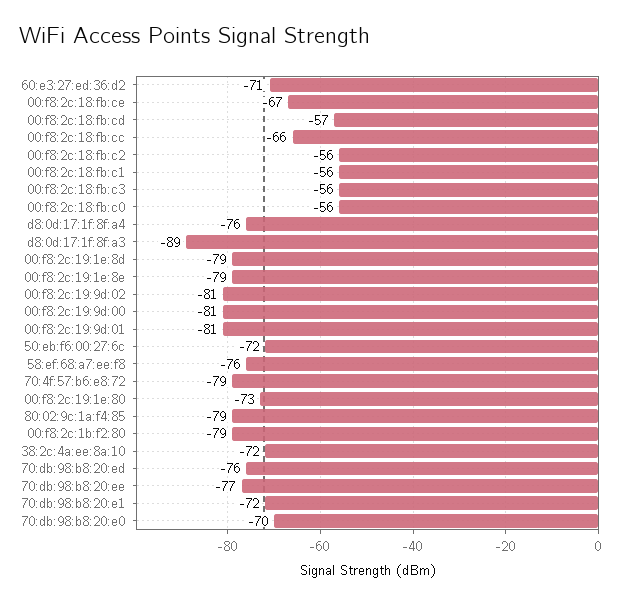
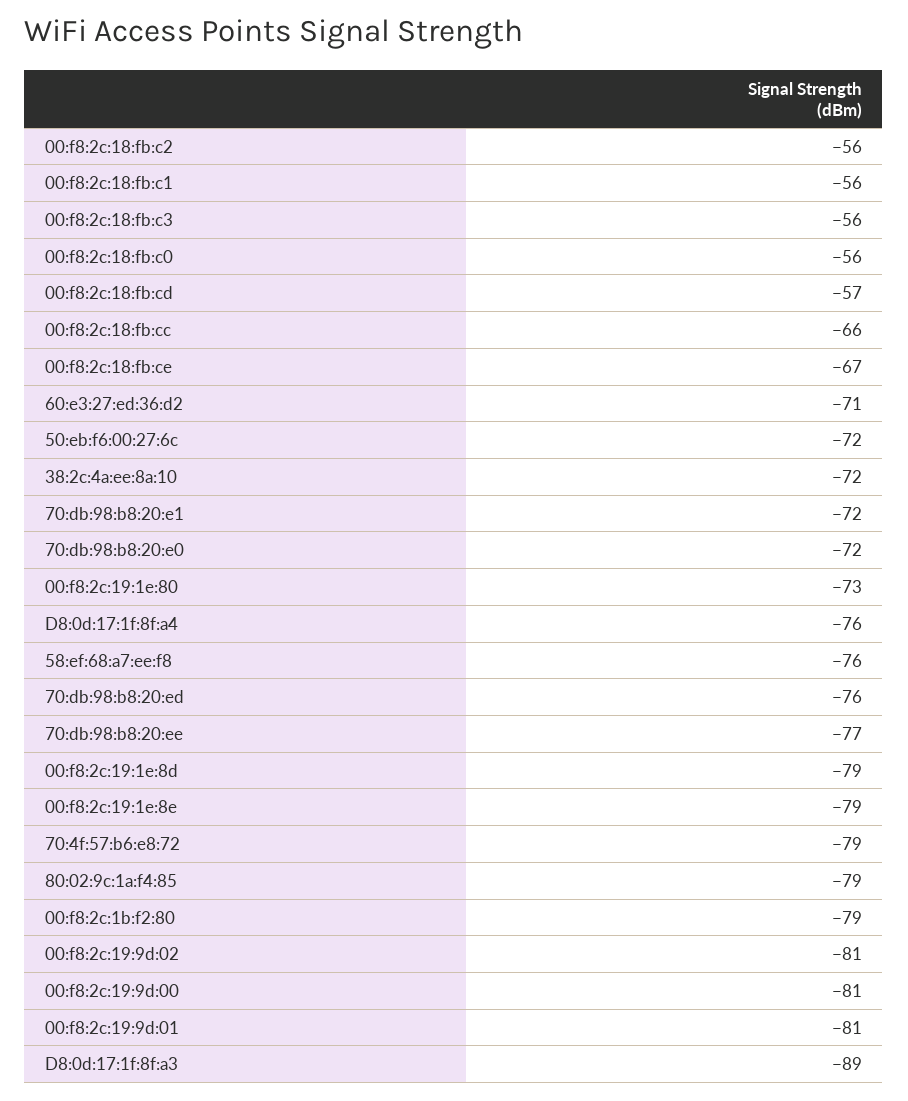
70:db:98:b8:20:e0: -70 -> -72

